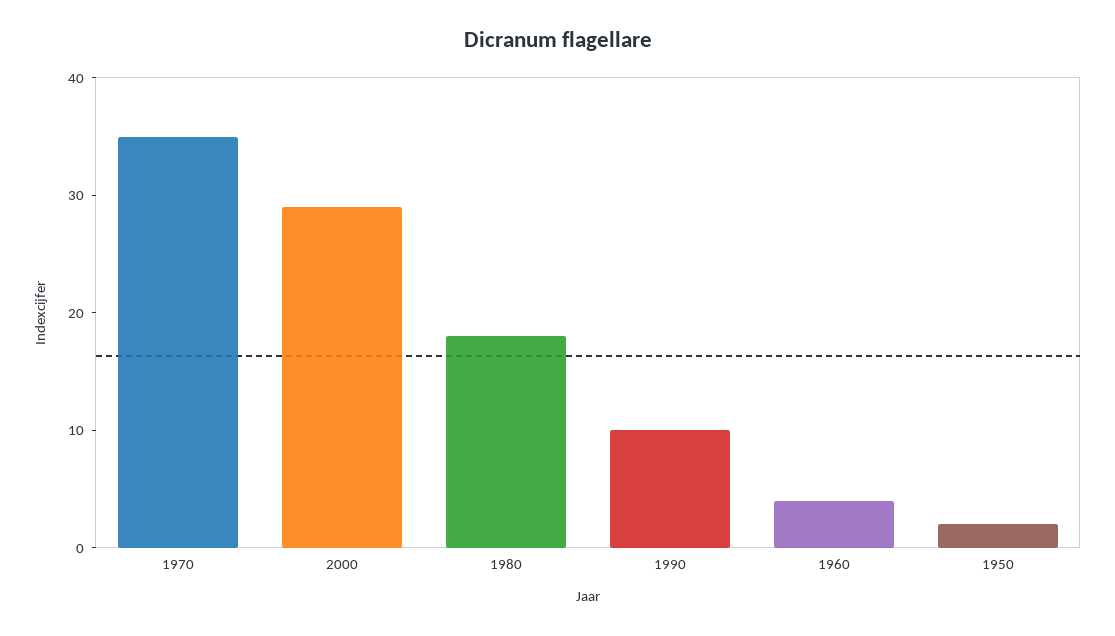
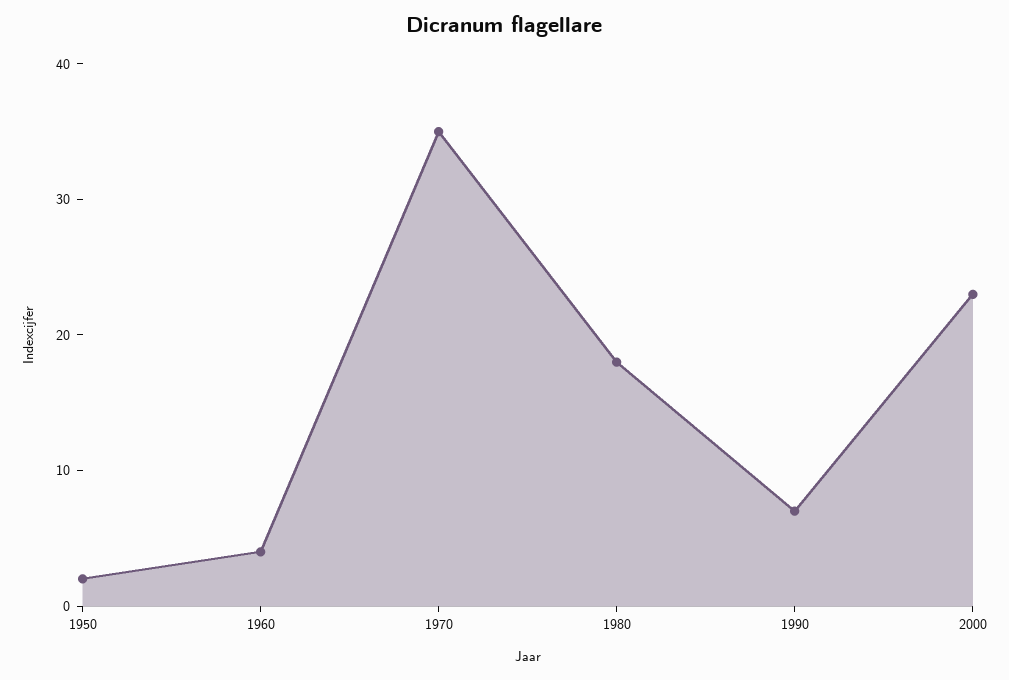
2000: 29 -> 23
1990: 10 -> 7

